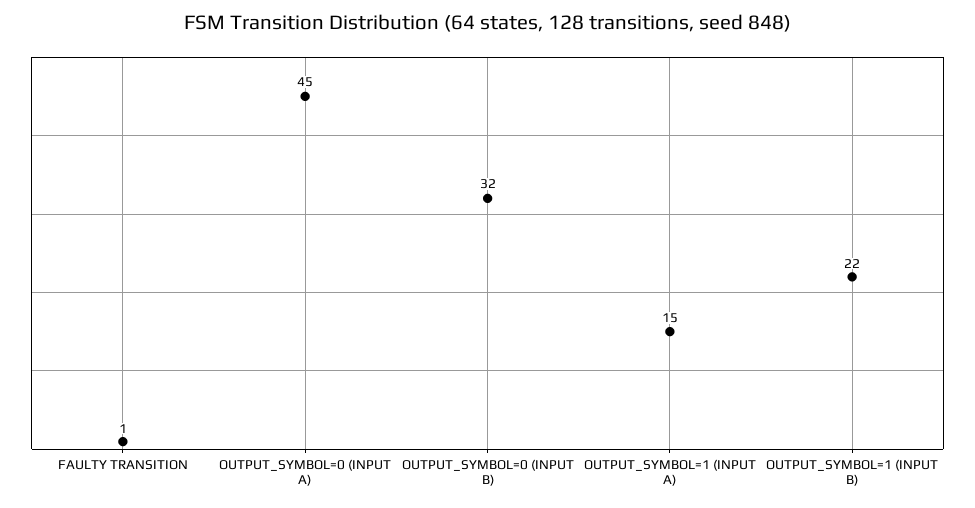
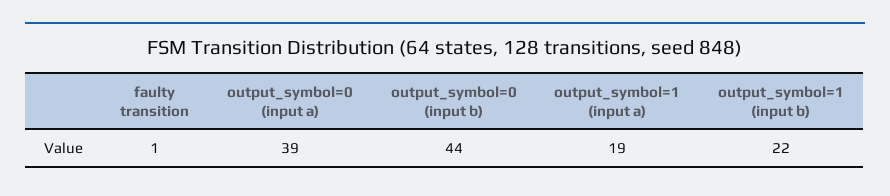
OUTPUT_SYMBOL=0 (INPUT A): 45 -> 39
OUTPUT_SYMBOL=0 (INPUT B): 32 -> 44
OUTPUT_SYMBOL=1 (INPUT A): 15 -> 19

